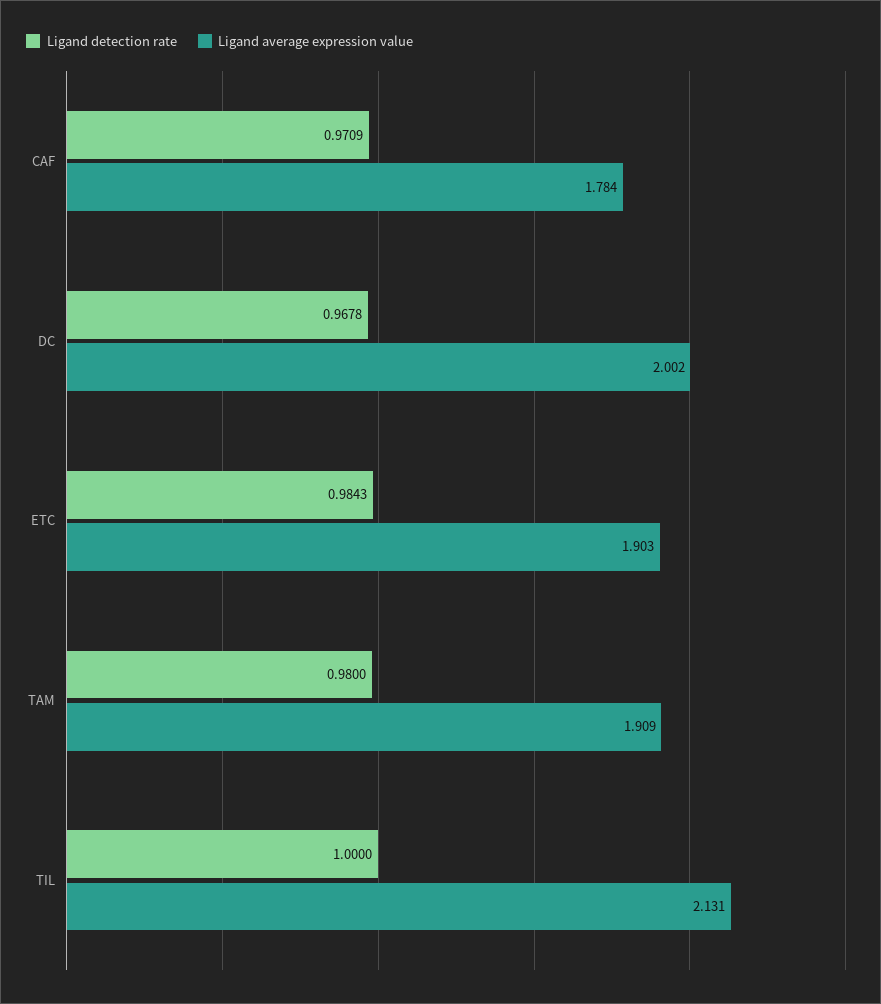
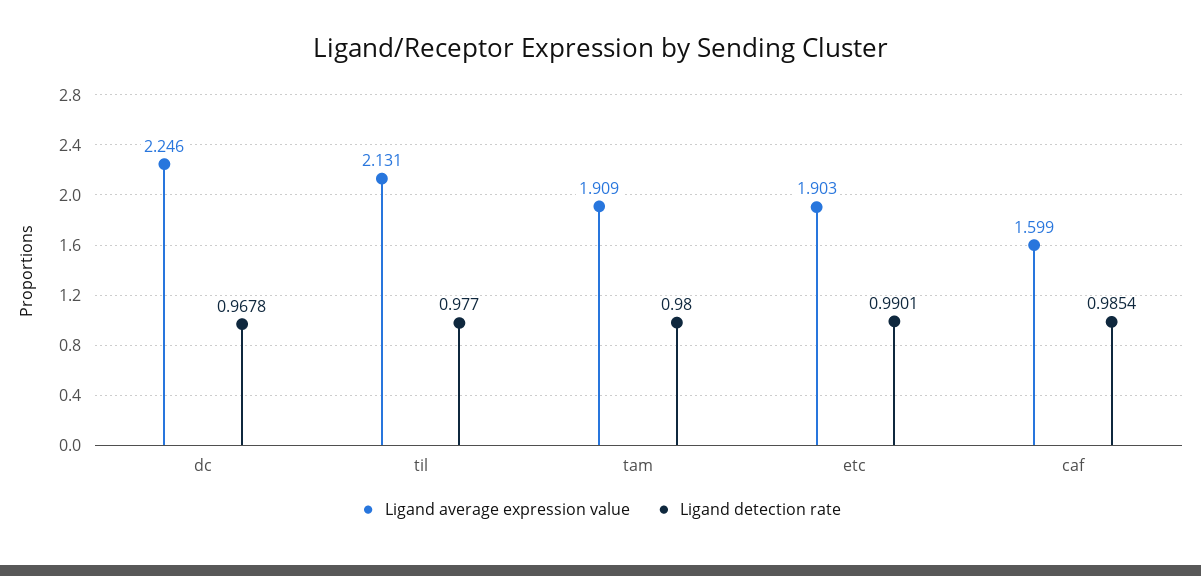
Ligand detection rate, CAF: 0.9709 -> 0.9854
Ligand average expression value, CAF: 1.784 -> 1.599
Ligand average expression value, DC: 2.002 -> 2.246
Ligand detection rate, ETC: 0.9843 -> 0.9901
Ligand detection rate, TIL: 1 -> 0.977

